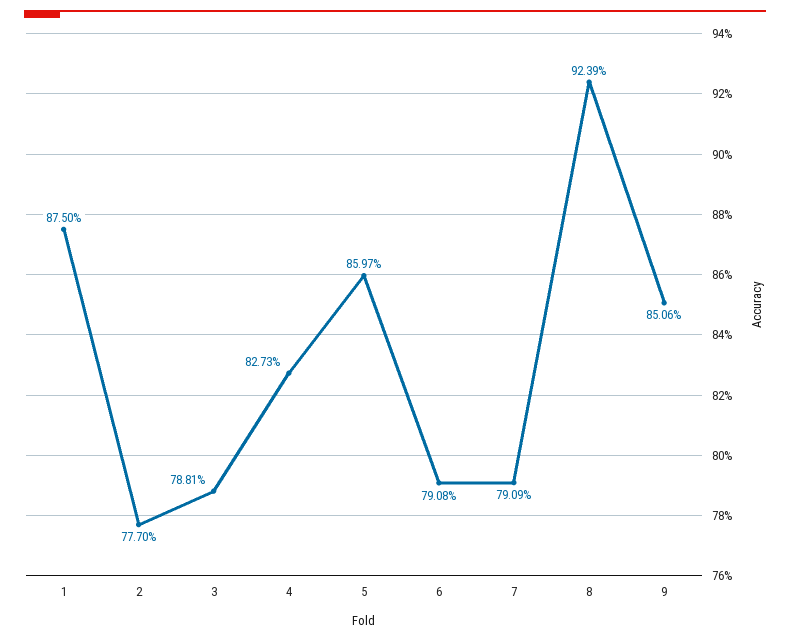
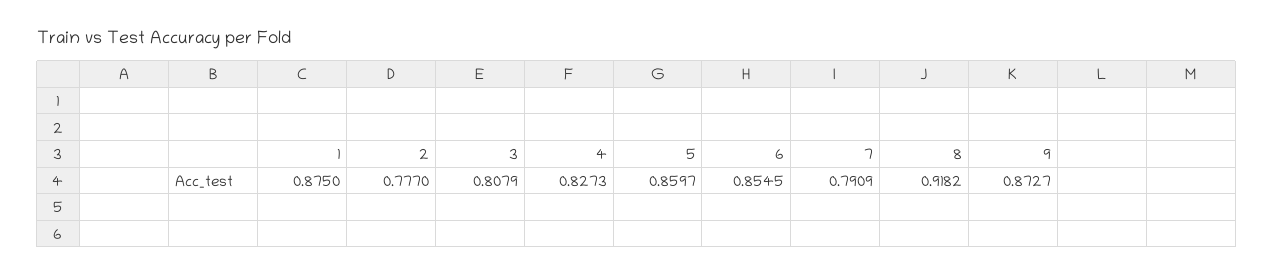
3: 0.7881 -> 0.8079
6: 0.7908 -> 0.8545
8: 0.9239 -> 0.9182
9: 0.8506 -> 0.8727

